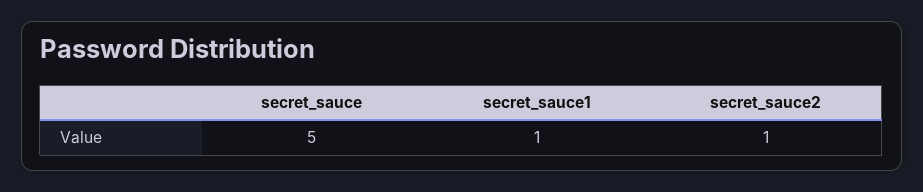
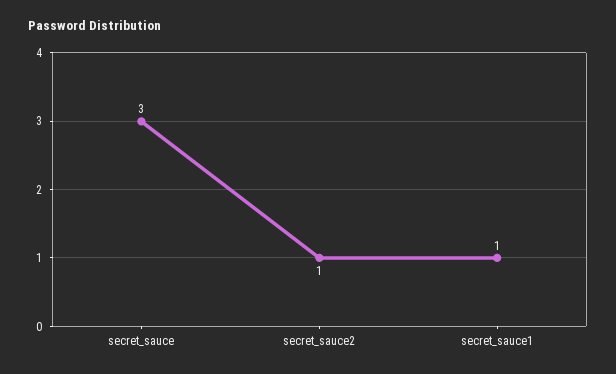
secret_sauce: 5 -> 3

